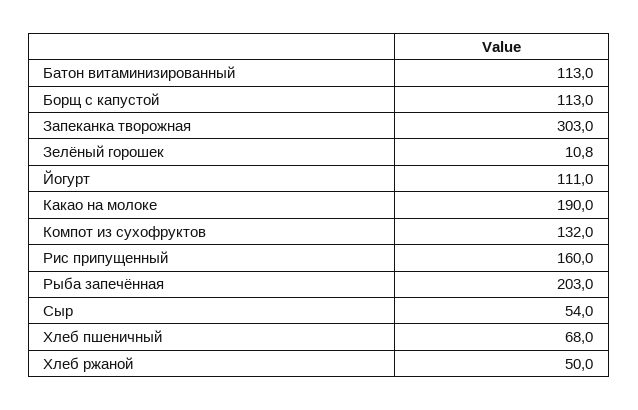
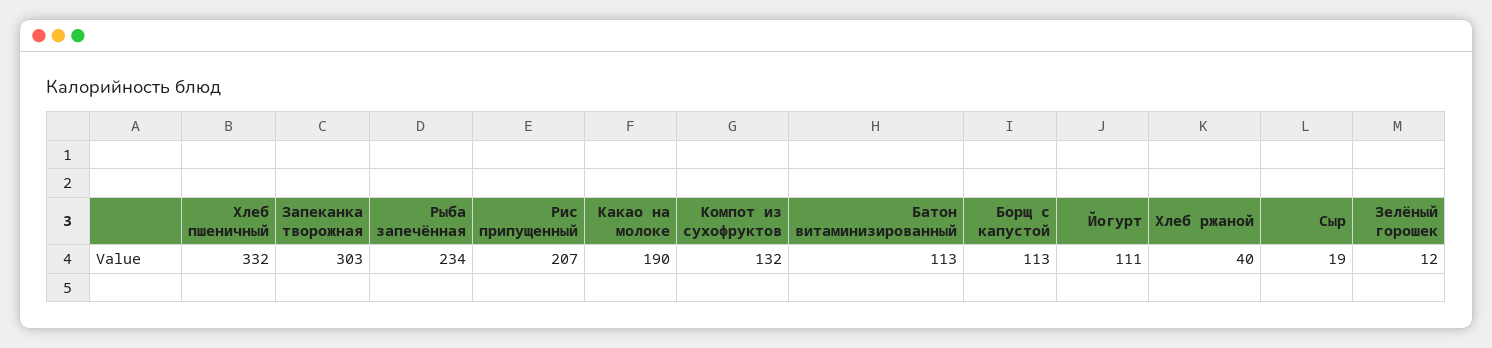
Зелёный горошек: 10.8 -> 12
Рис припущенный: 160 -> 207
Рыба запечённая: 203 -> 234
Сыр: 54 -> 19
Хлеб пшеничный: 68 -> 332
Хлеб ржаной: 50 -> 40

